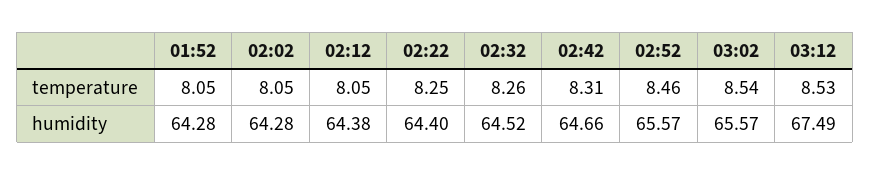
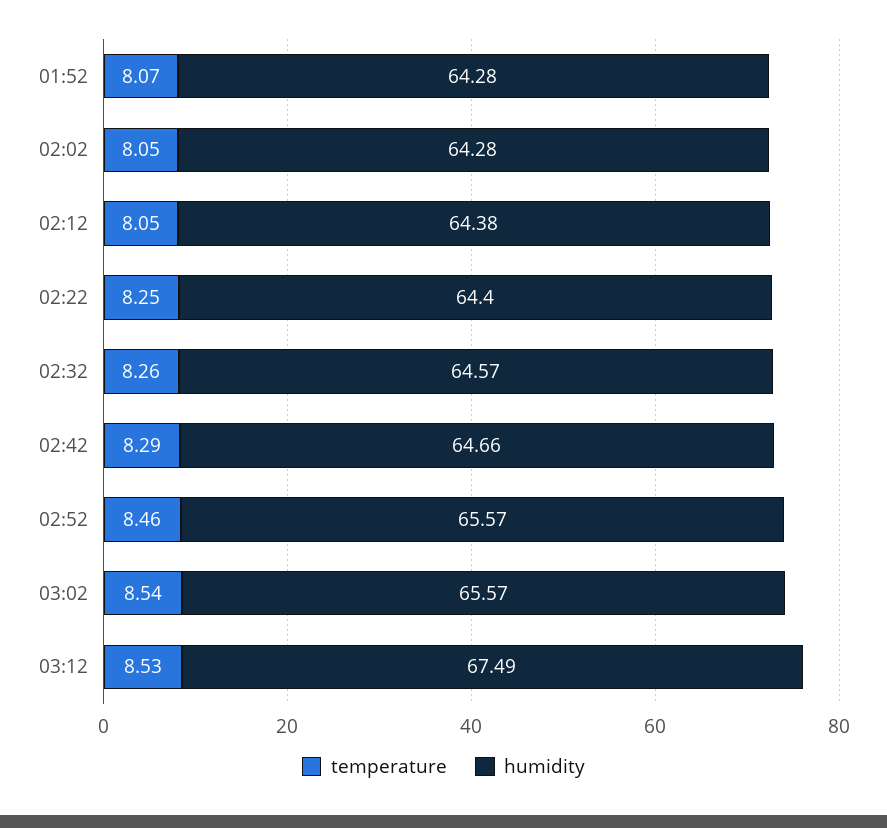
temperature, 01:52: 8.05 -> 8.07
temperature, 02:42: 8.31 -> 8.29
humidity, 02:32: 64.52 -> 64.57

